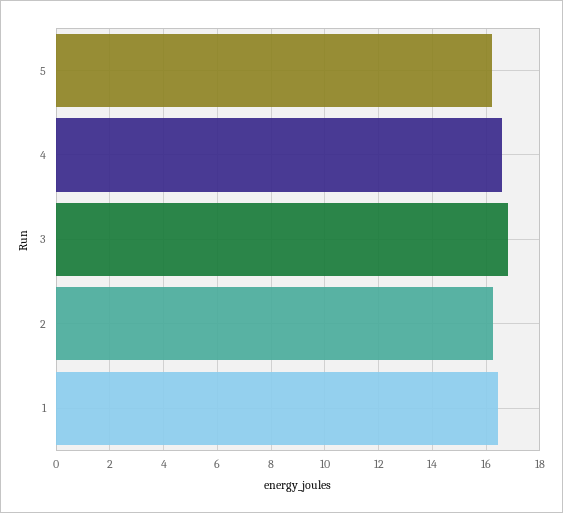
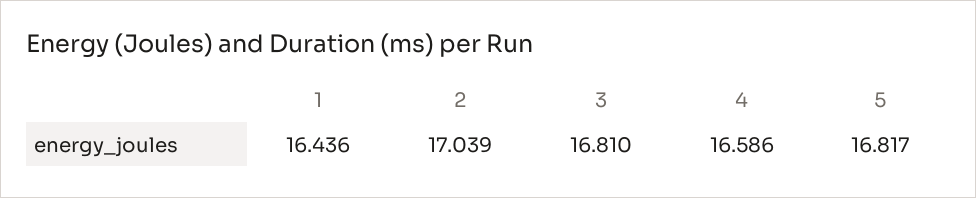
5: 16.25 -> 16.817
2: 16.25 -> 17.039

